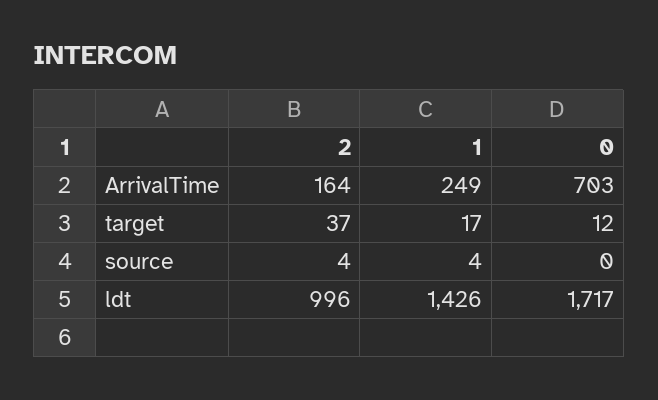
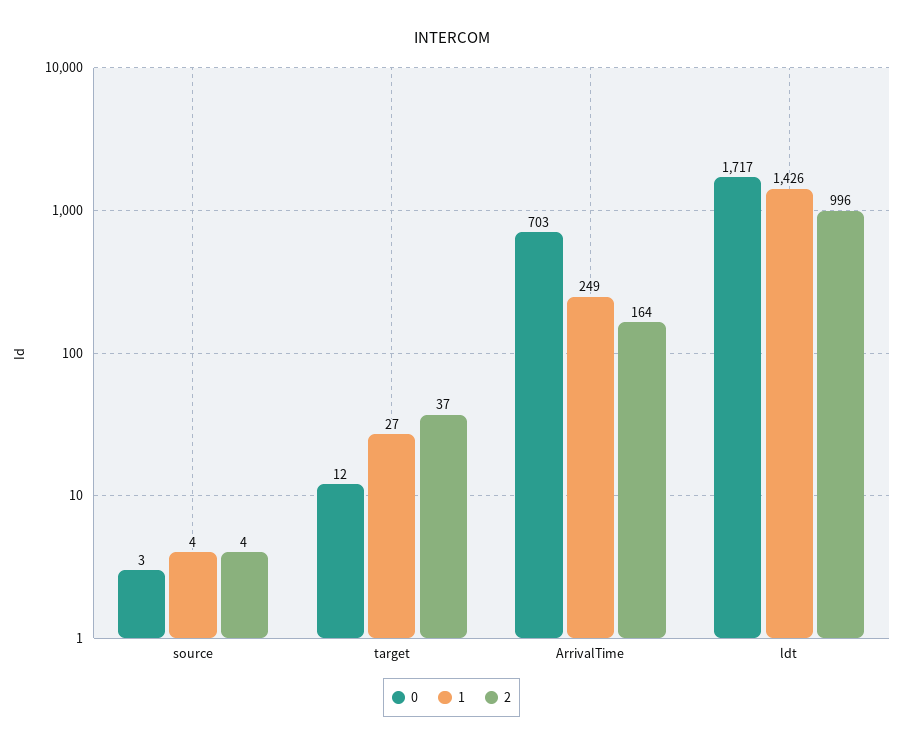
1, target: 17 -> 27
0, source: 0 -> 3

